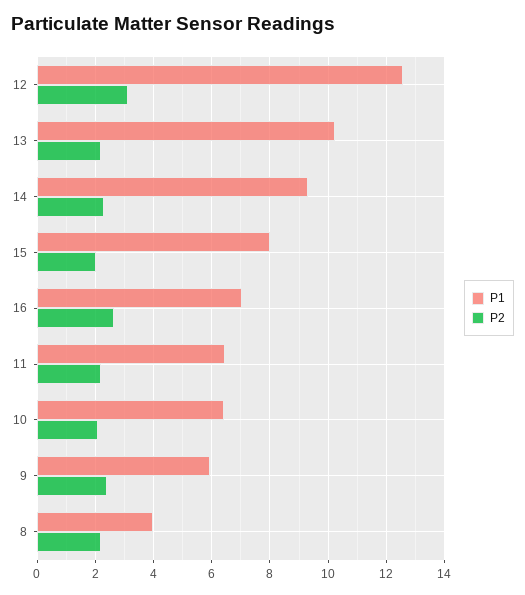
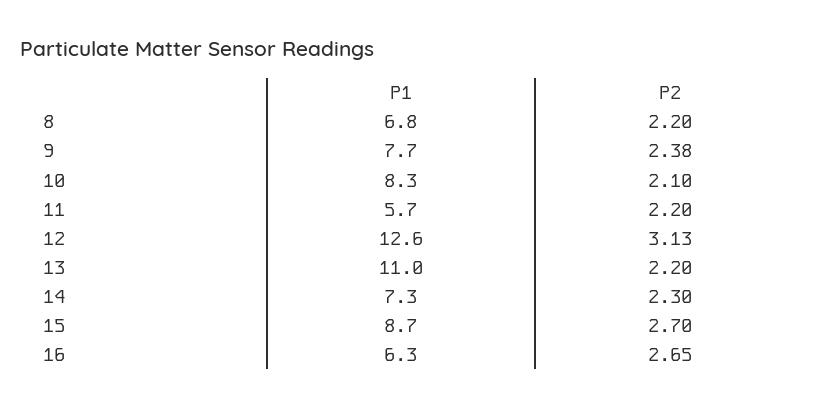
P1, 13: 10.25 -> 11
P1, 14: 9.25 -> 7.3
P1, 15: 8 -> 8.7
P2, 15: 2 -> 2.7
P1, 16: 7 -> 6.3
P1, 11: 6.5 -> 5.7
P1, 10: 6.5 -> 8.3
P1, 9: 6 -> 7.7
P1, 8: 4 -> 6.8

